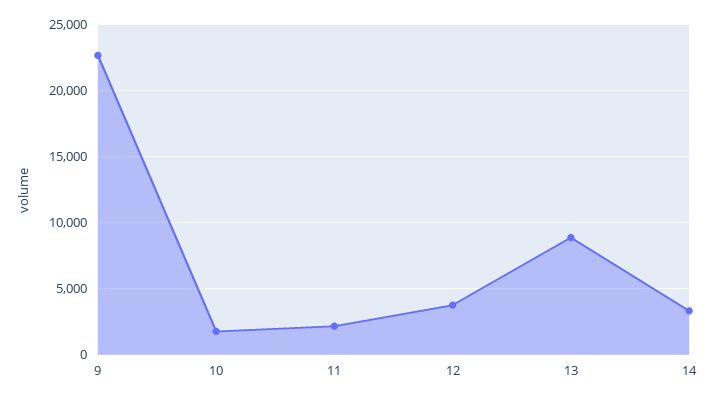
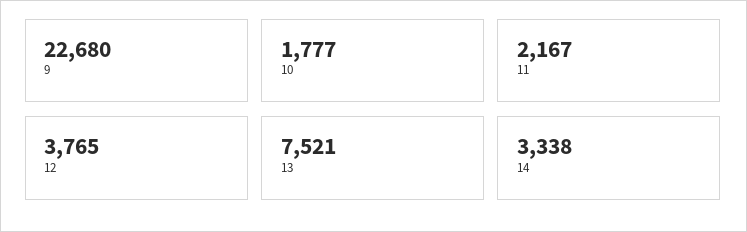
13: 9000 -> 7521

